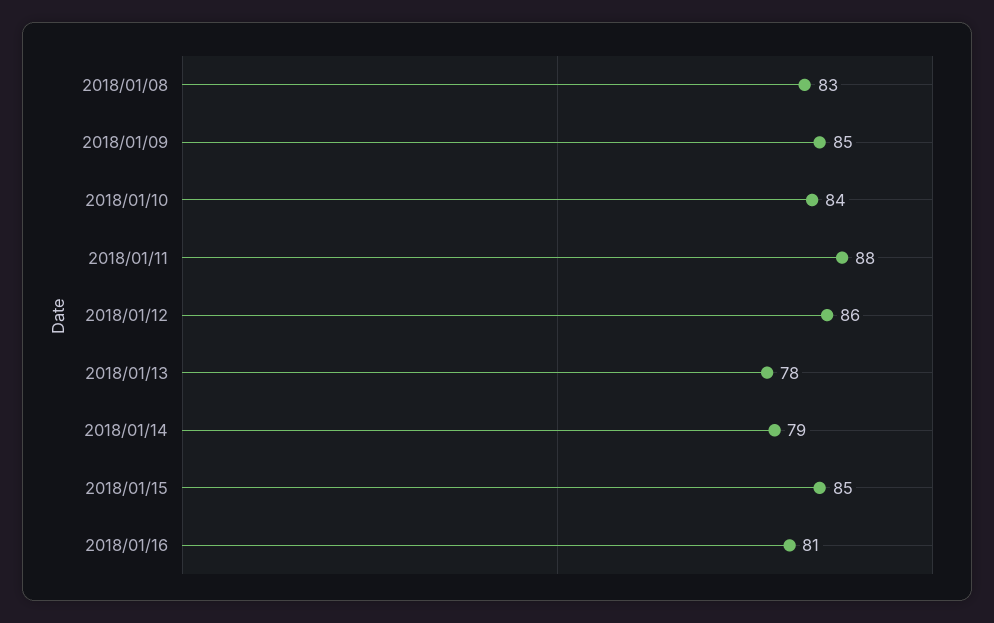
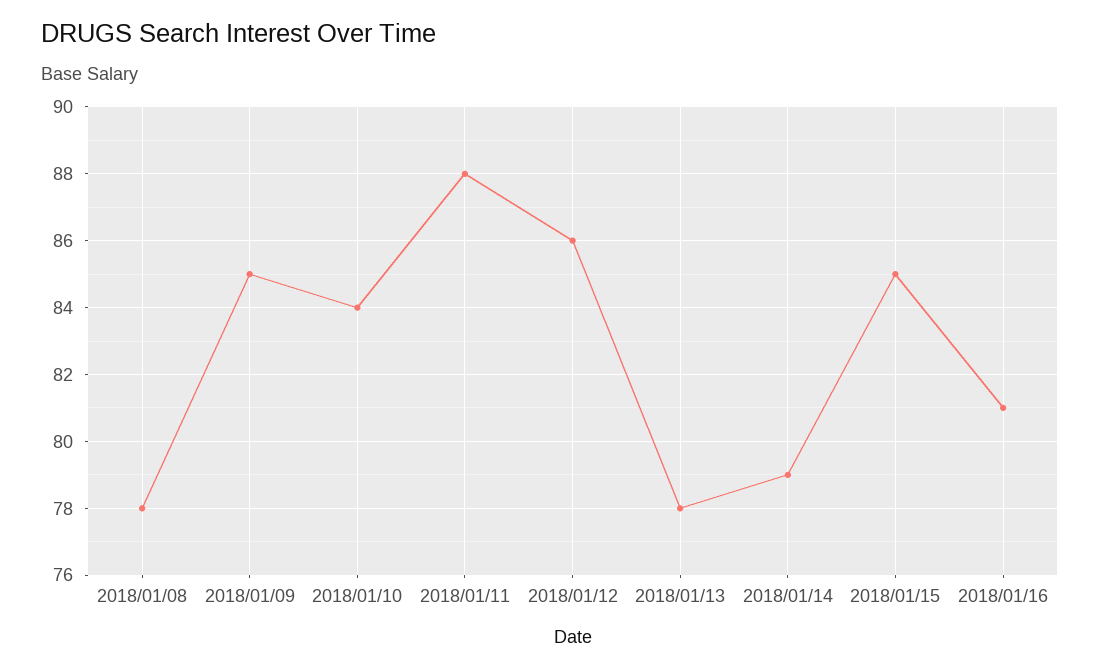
2018/01/08: 83 -> 78

